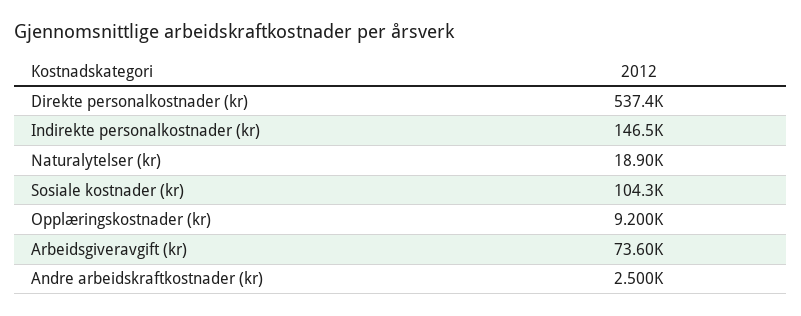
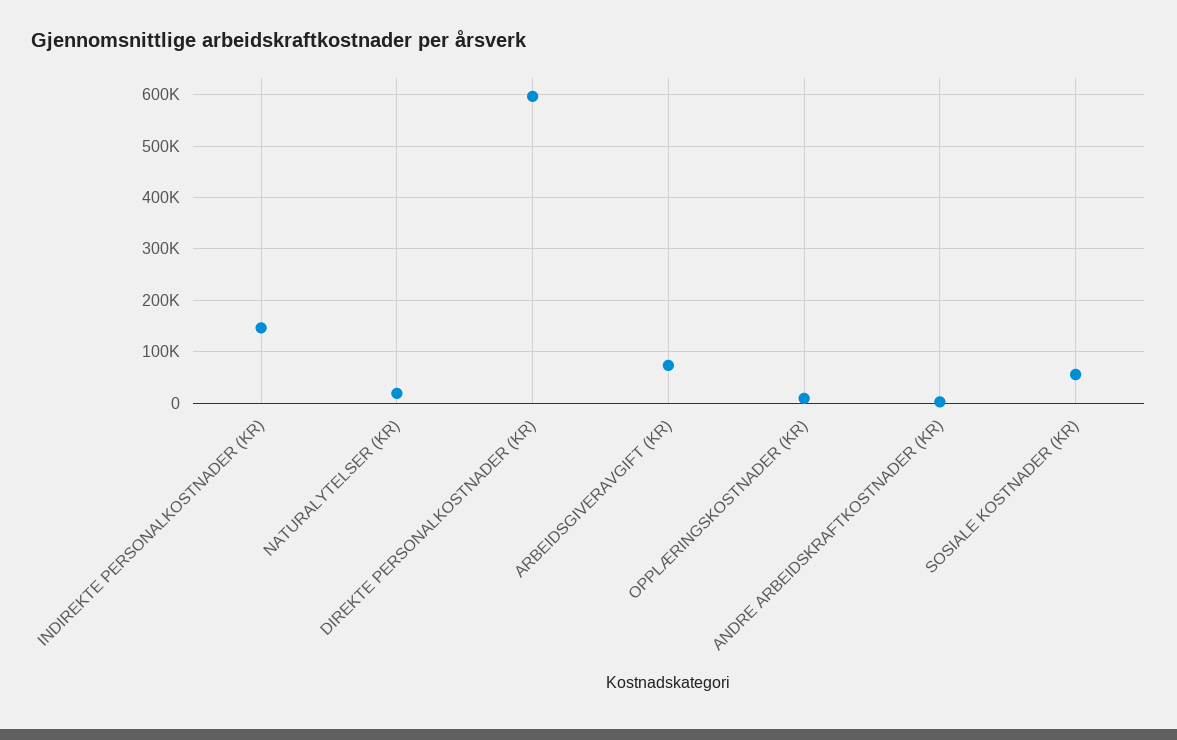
Direkte personalkostnader (kr): 537400 -> 600000
Sosiale kostnader (kr): 104300 -> 60000

